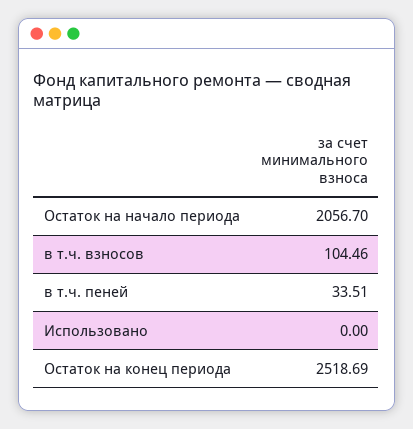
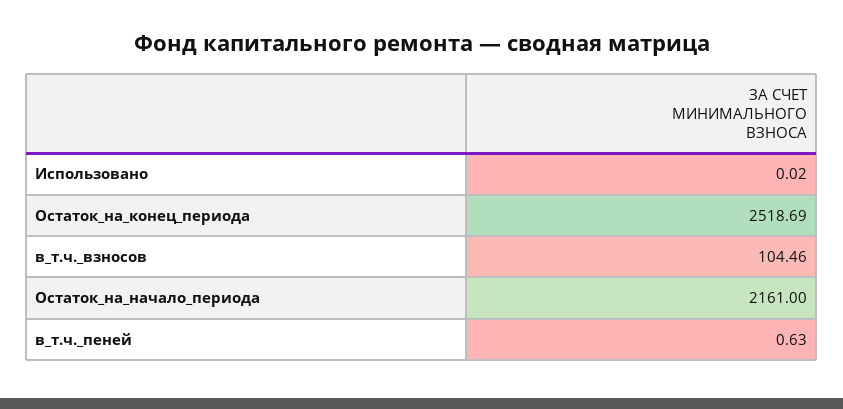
Остаток на начало периода: 2056.7 -> 2161
в т.ч. пеней: 33.51 -> 0.63
Использовано: 0 -> 0.02

